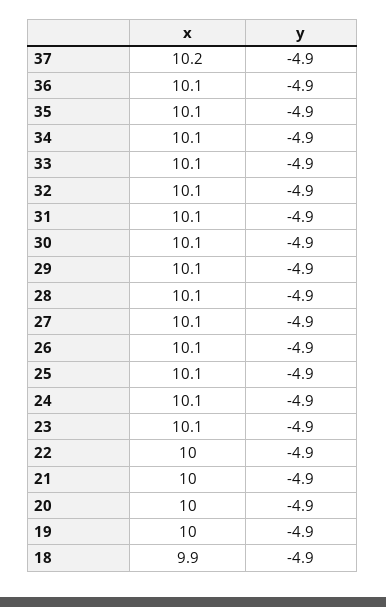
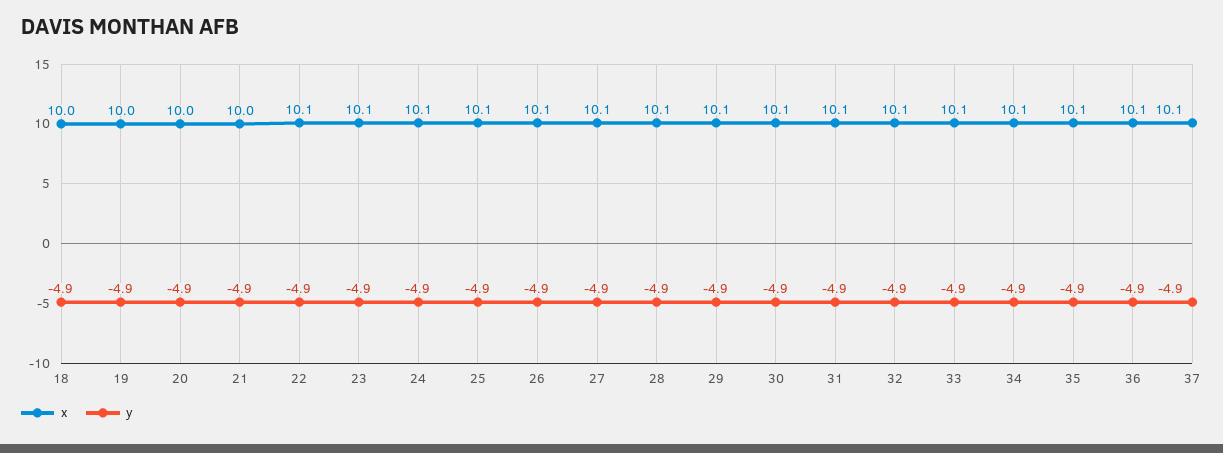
x, 37: 10.2 -> 10.1
x, 22: 10 -> 10.1
x, 18: 9.9 -> 10

